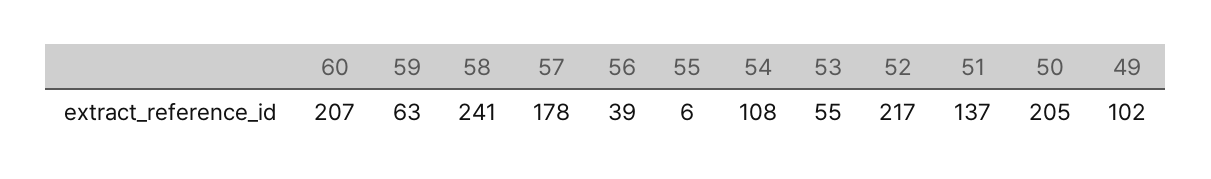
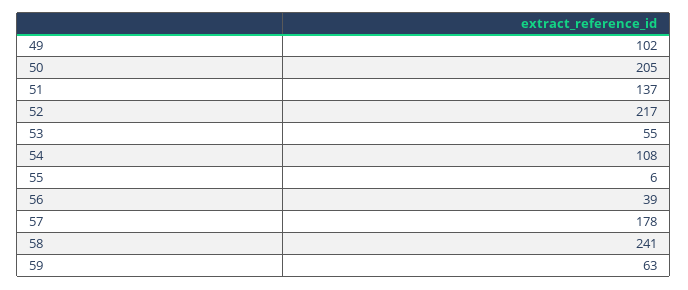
60: 207 -> none

